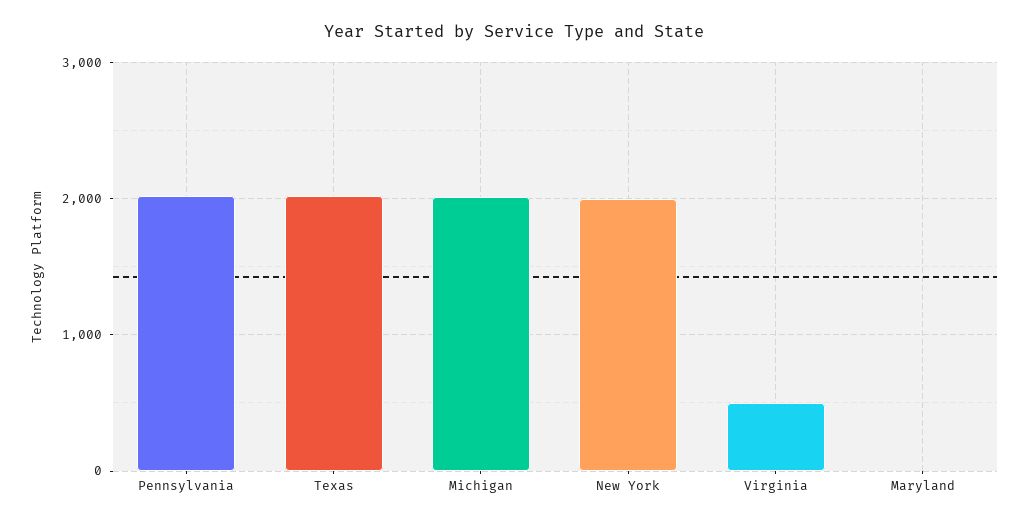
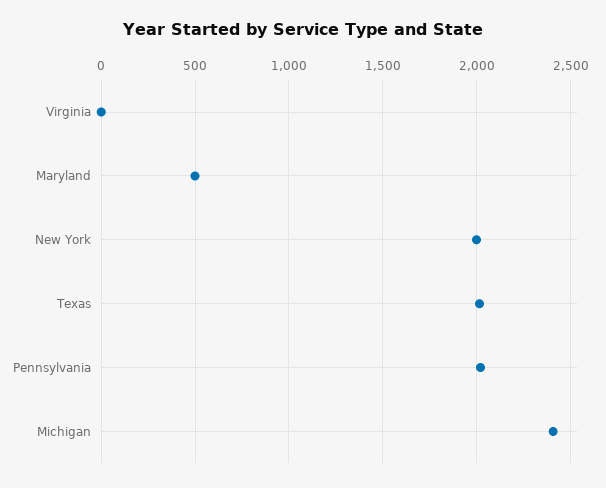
Michigan: 2000 -> 2400
Virginia: 500 -> 0
Maryland: 0 -> 500

